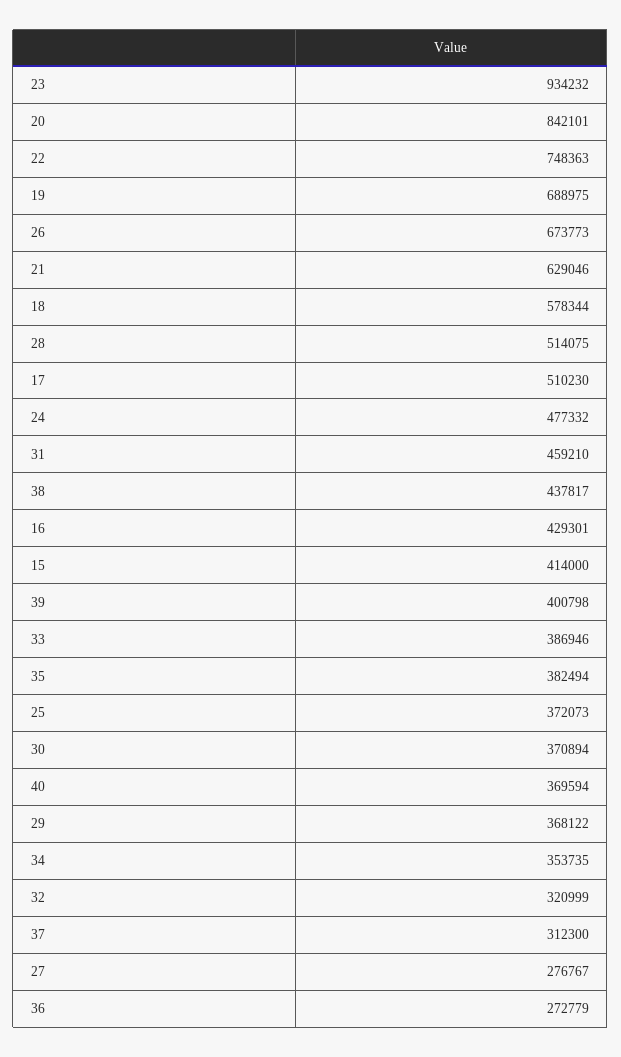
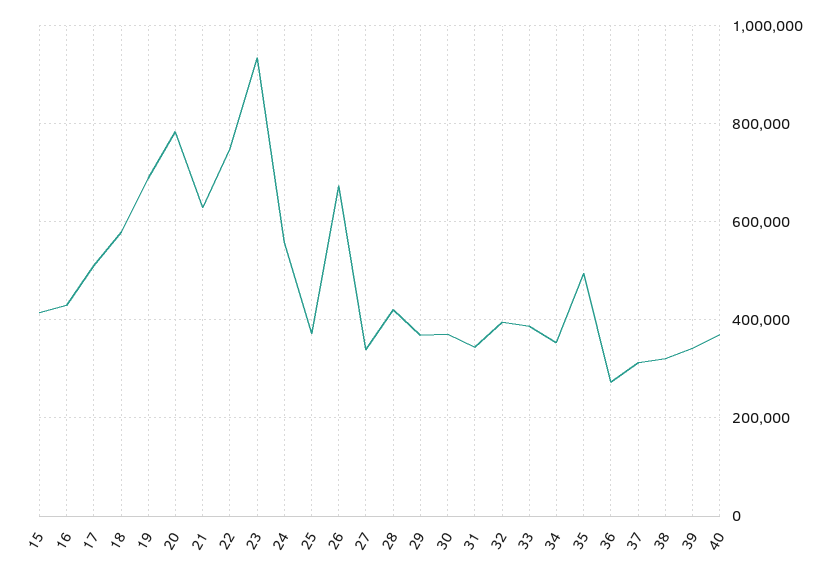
20: 842101 -> 780000
28: 514075 -> 420000
24: 477332 -> 560000
31: 459210 -> 340000
38: 437817 -> 320000
39: 400798 -> 340000
35: 382494 -> 500000
32: 320999 -> 400000
27: 276767 -> 340000

